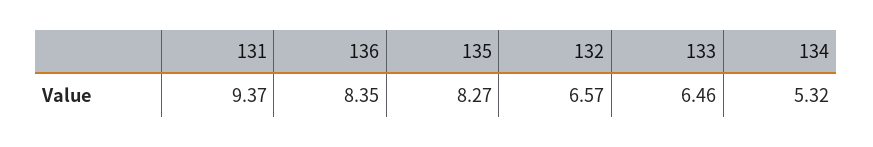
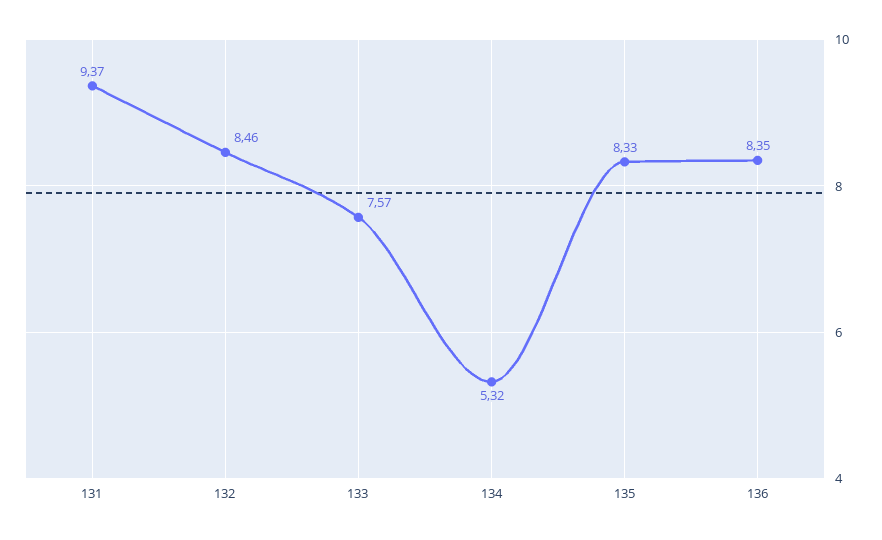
135: 8.27 -> 8.33
132: 6.57 -> 8.46
133: 6.46 -> 7.57

